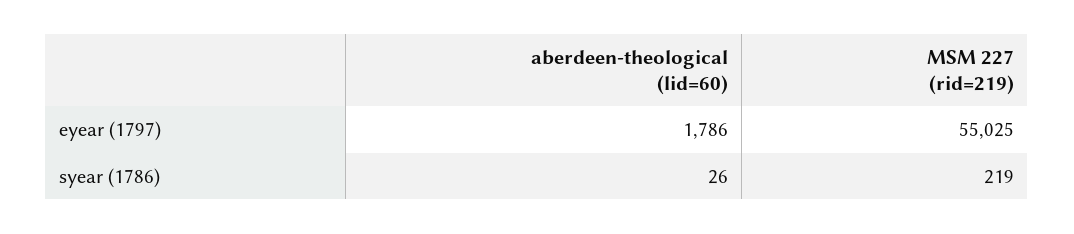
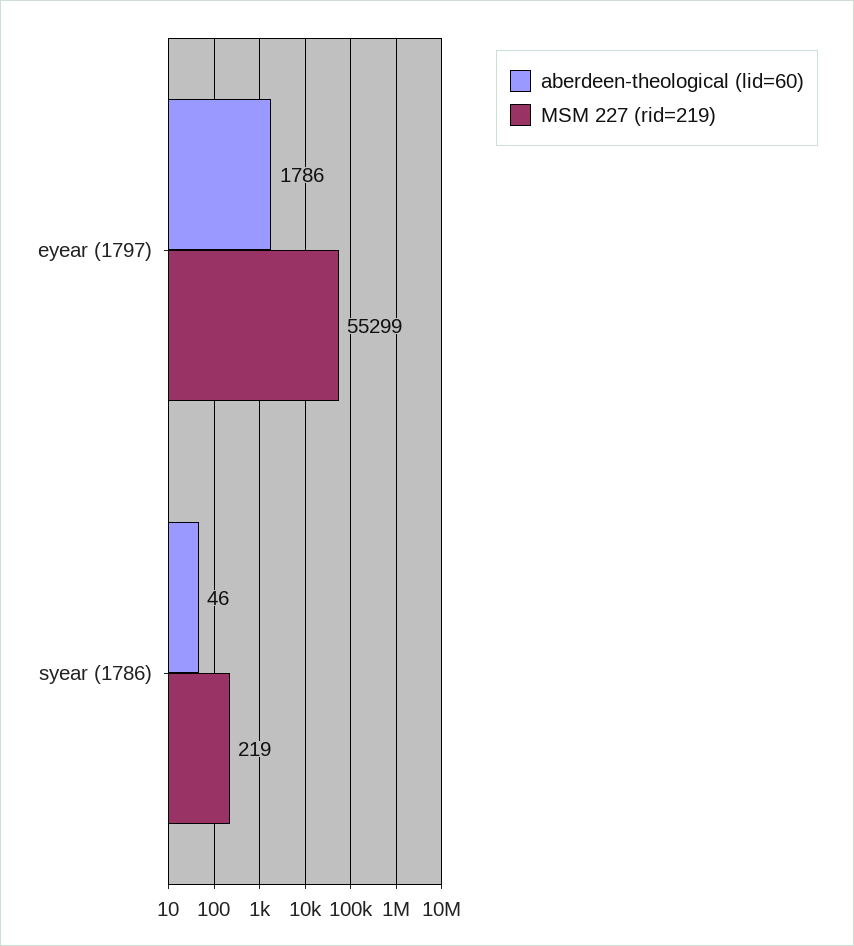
MSM 227 (rid=219), eyear (1797): 55025 -> 55299
aberdeen-theological (lid=60), syear (1786): 26 -> 46

